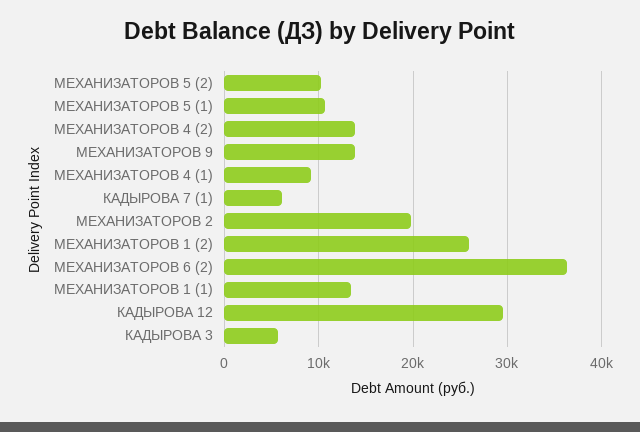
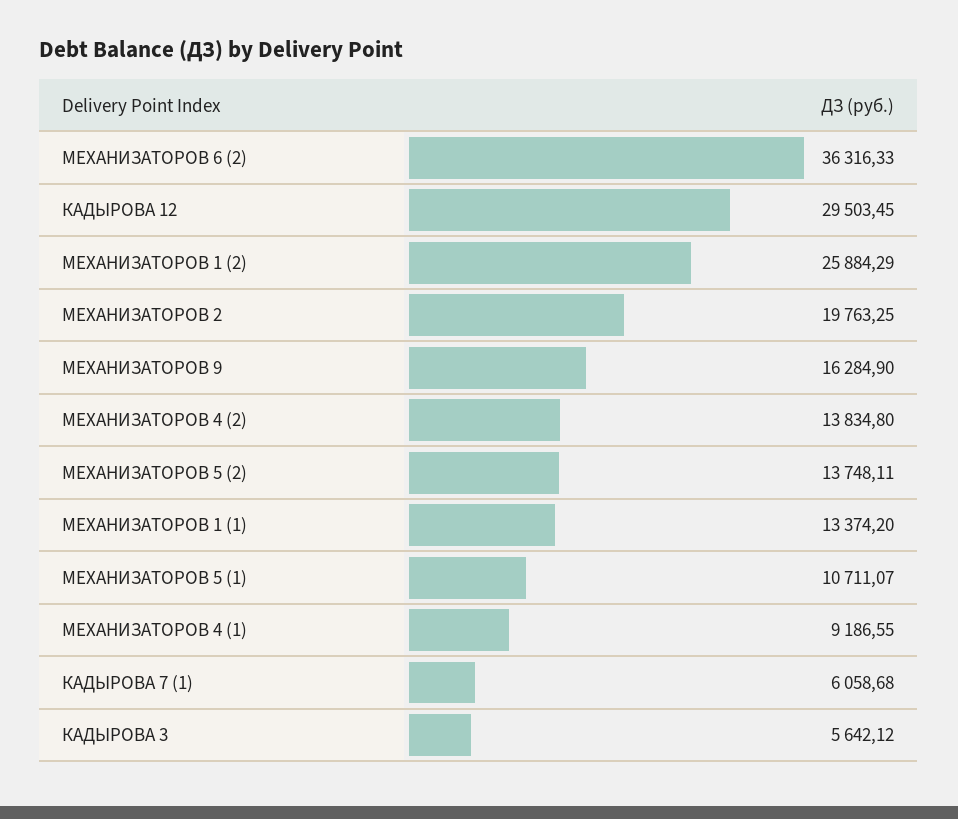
МЕХАНИЗАТОРОВ 5 (2): 10000 -> 13748.11
МЕХАНИЗАТОРОВ 9: 14000 -> 16284.9

